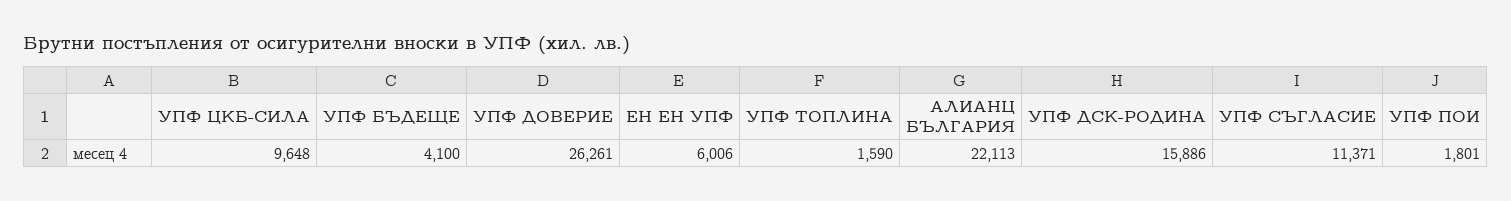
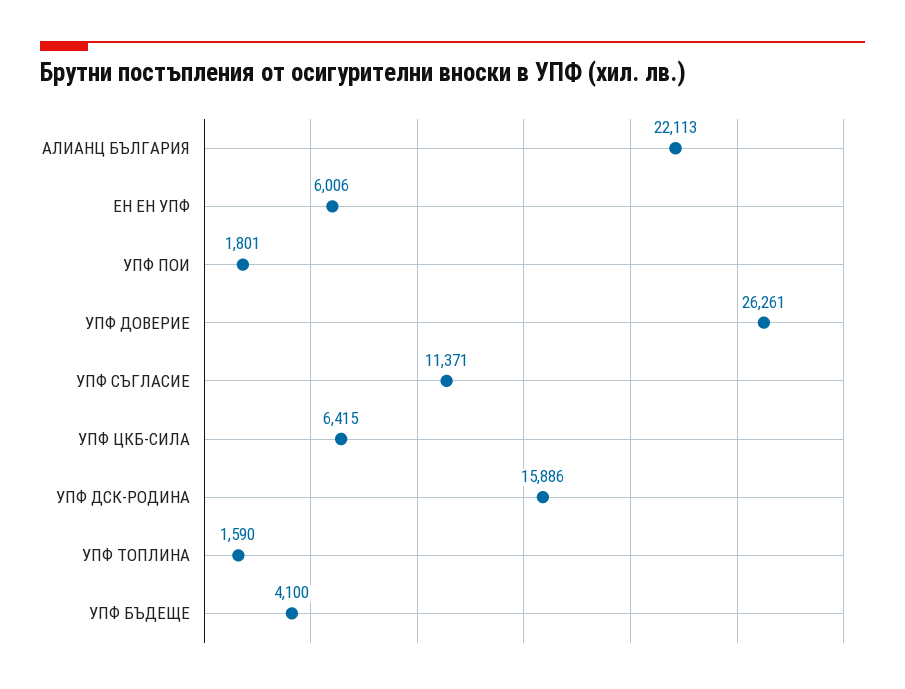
УПФ ЦКБ-СИЛА: 9648 -> 6415

